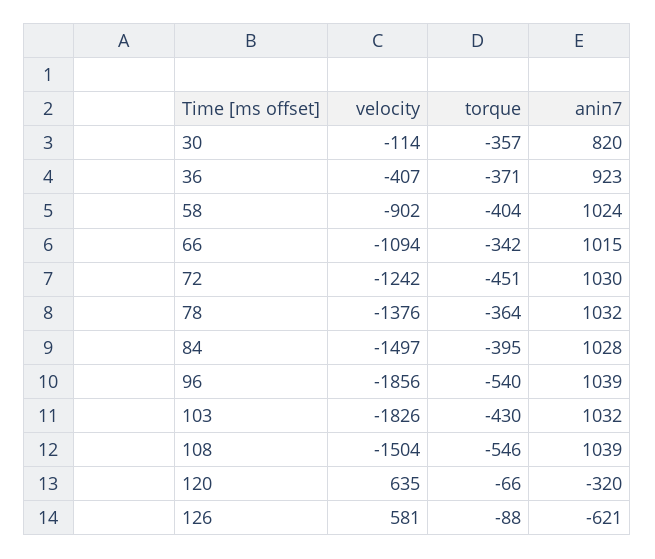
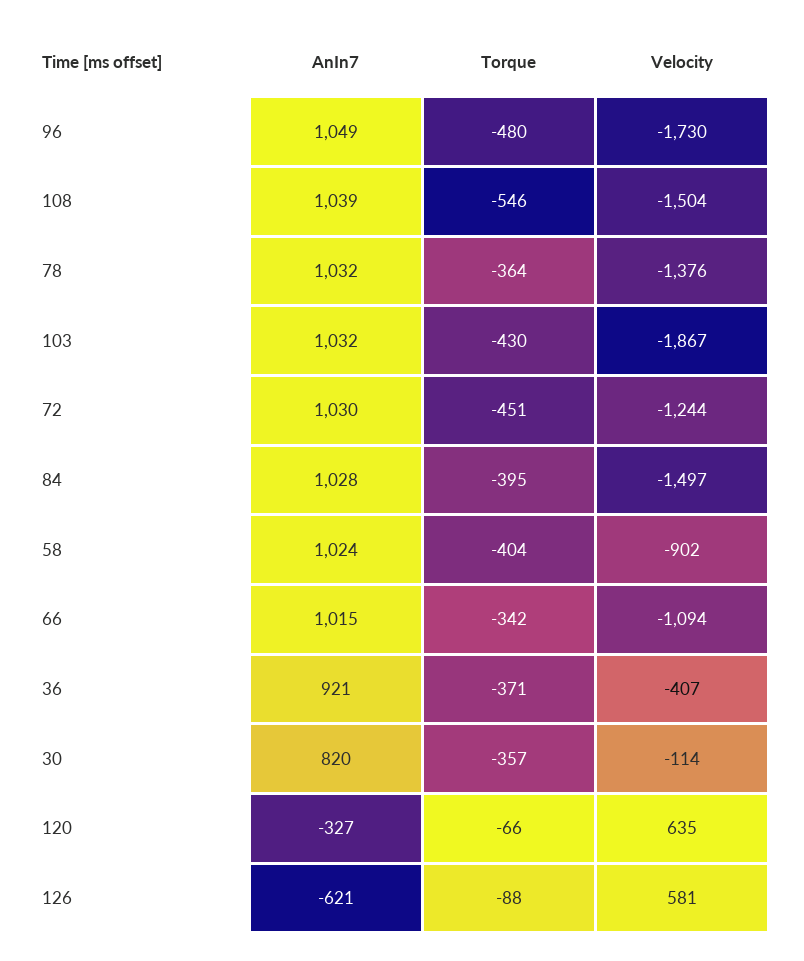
anin7, 36: 923 -> 921
velocity, 72: -1242 -> -1244
velocity, 96: -1856 -> -1730
torque, 96: -540 -> -480
anin7, 96: 1039 -> 1049
velocity, 103: -1826 -> -1867
anin7, 120: -320 -> -327

